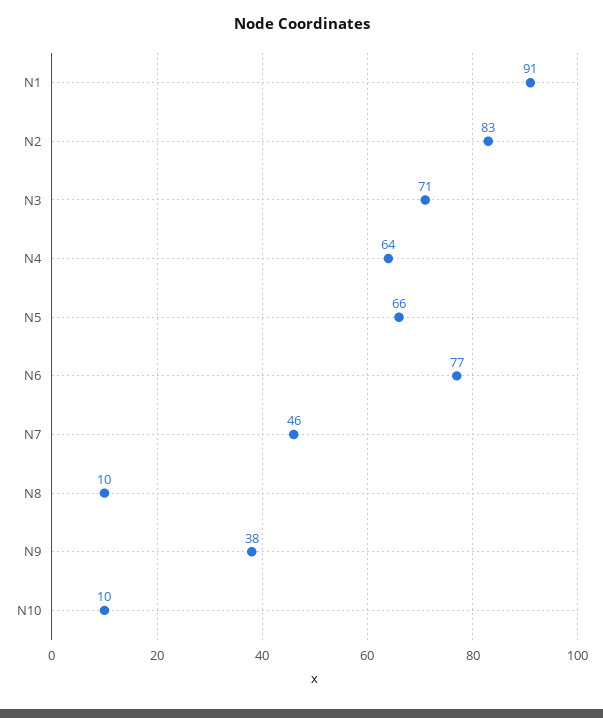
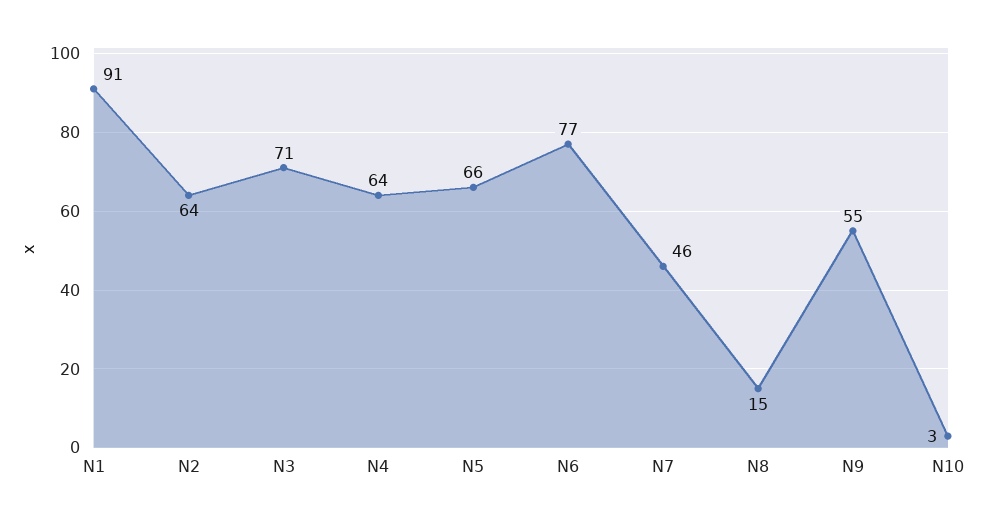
N2: 83 -> 64
N8: 10 -> 15
N9: 38 -> 55
N10: 10 -> 3

